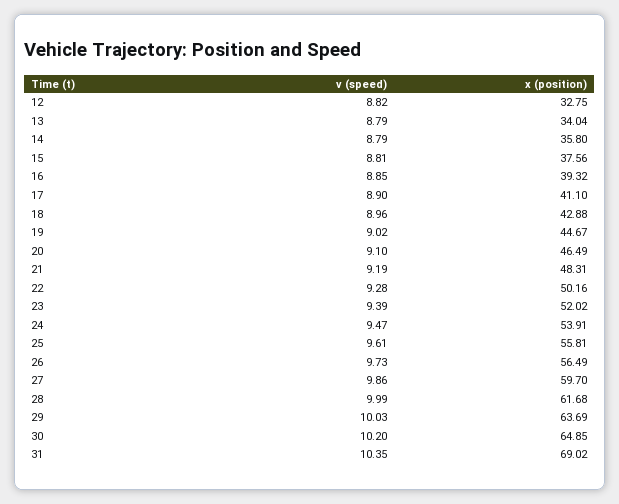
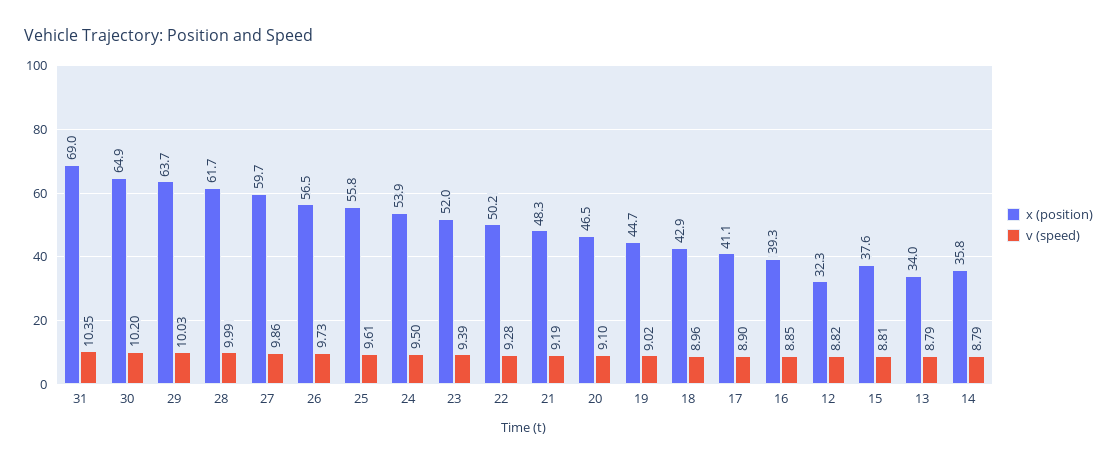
x (position), 12: 32.75 -> 32.3
v (speed), 24: 9.47 -> 9.5

